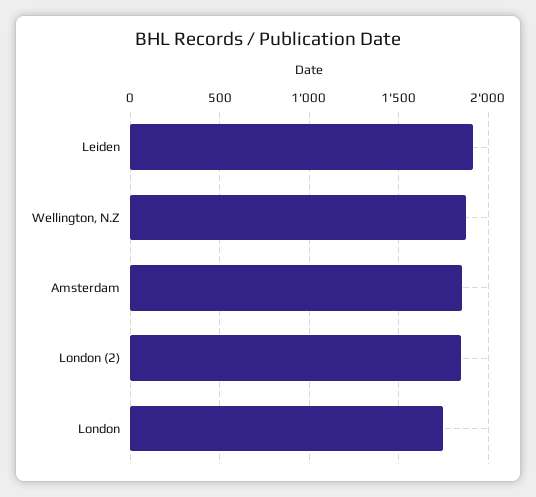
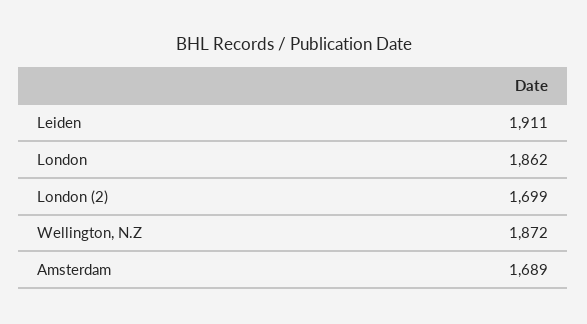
Amsterdam: 1850 -> 1689
London (2): 1850 -> 1699
London: 1750 -> 1862

